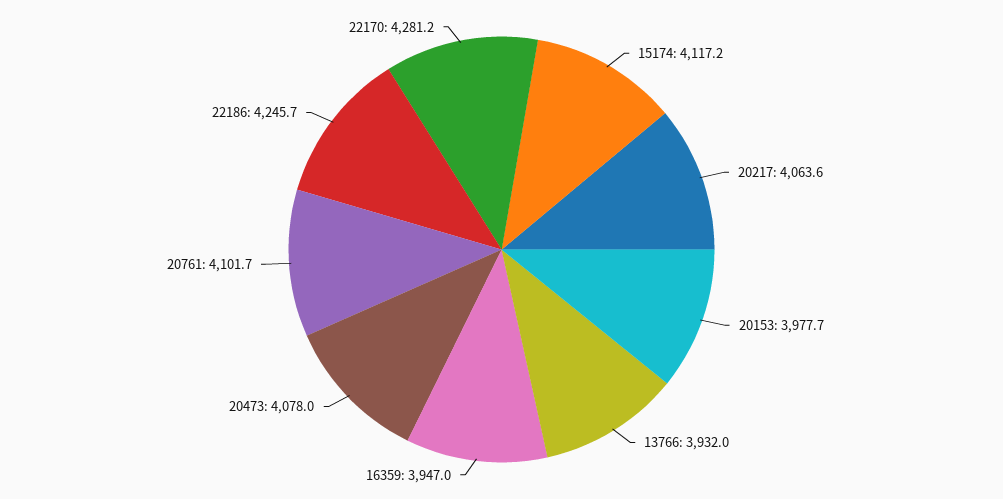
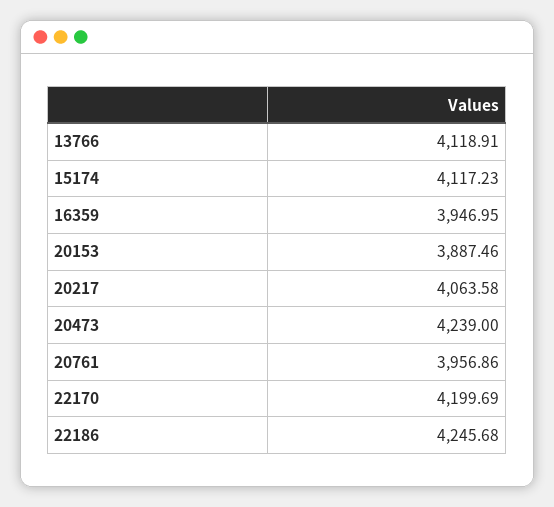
20153: 3977.7 -> 3887.46
13766: 3932 -> 4118.91
20473: 4078 -> 4239
20761: 4101.7 -> 3956.86
22170: 4281.2 -> 4199.69

